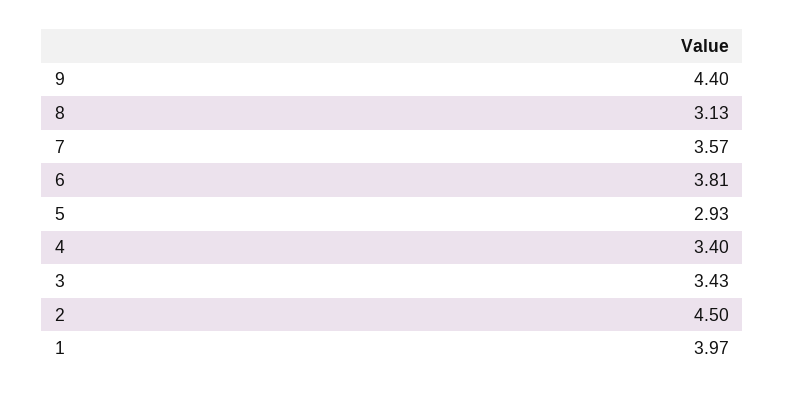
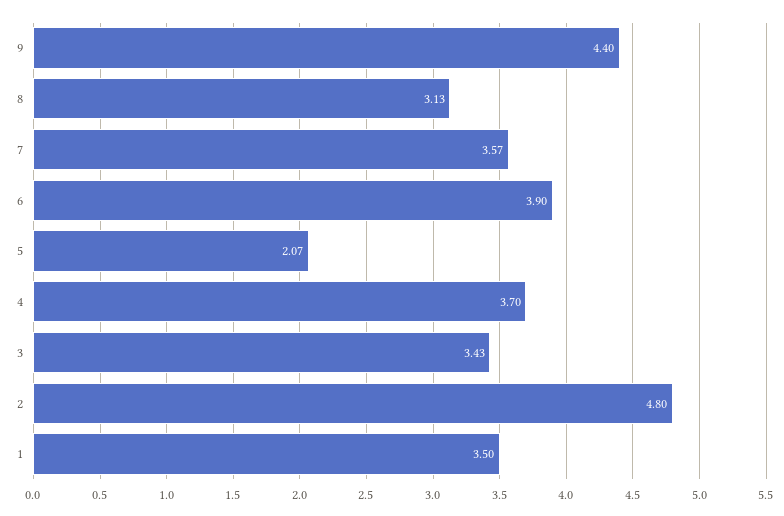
6: 3.81 -> 3.9
5: 2.93 -> 2.07
4: 3.4 -> 3.7
2: 4.5 -> 4.8
1: 3.97 -> 3.5

